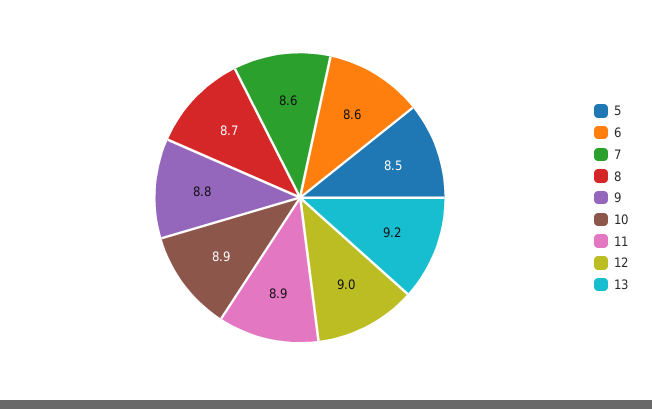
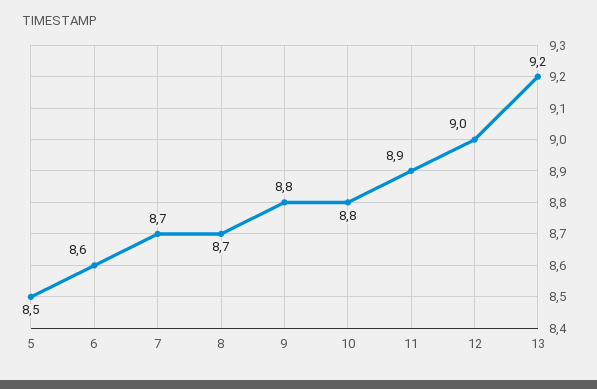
7: 8.6 -> 8.7
10: 8.9 -> 8.8

